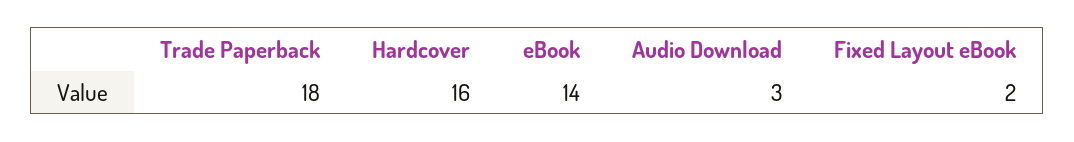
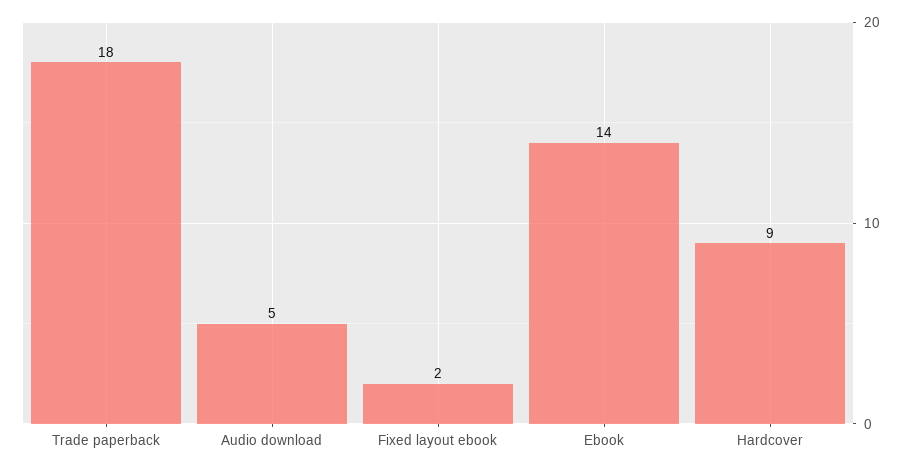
Hardcover: 16 -> 9
Audio Download: 3 -> 5

